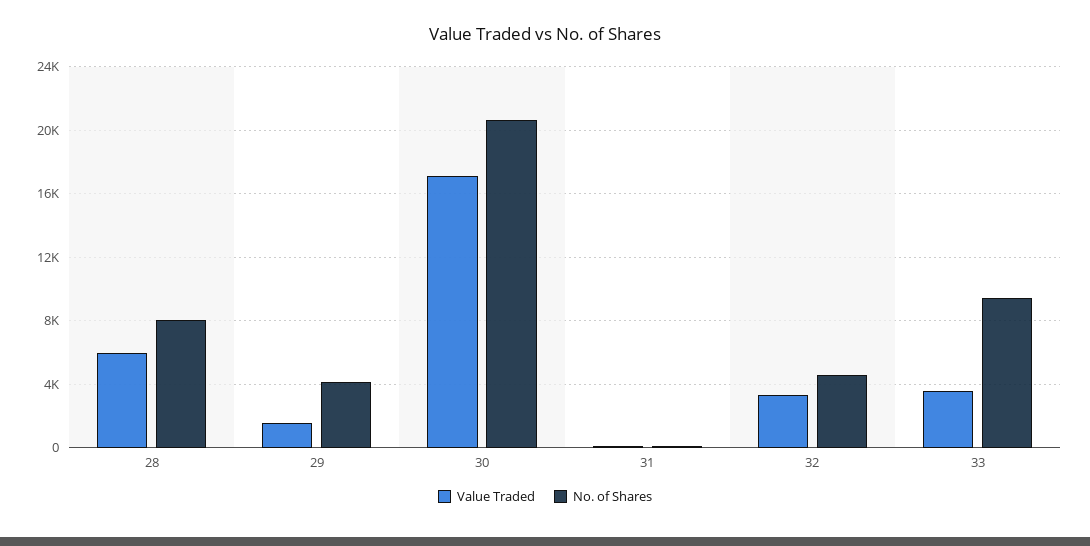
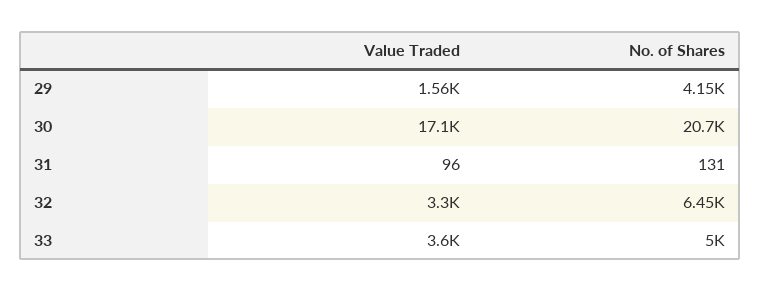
Value Traded, 28: 6000 -> none
No. of Shares, 28: 8000 -> none
No. of Shares, 32: 4500 -> 6450
No. of Shares, 33: 9500 -> 5000

